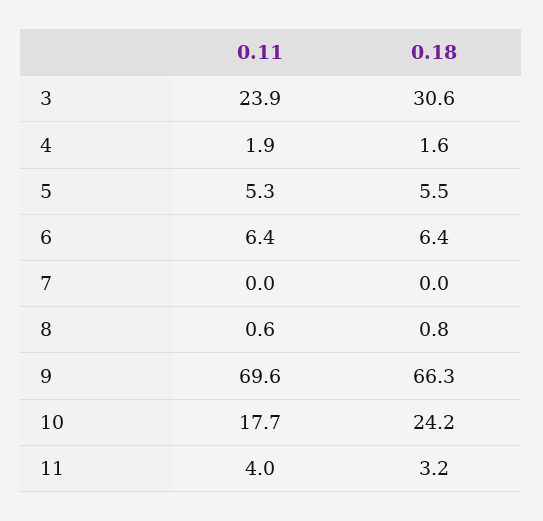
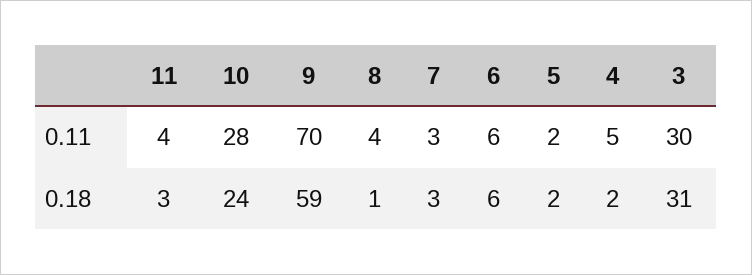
0.11, 3: 23.9 -> 30
0.11, 4: 1.9 -> 5
0.11, 5: 5.3 -> 2
0.18, 5: 5.5 -> 2
0.11, 7: 0 -> 3
0.18, 7: 0 -> 3
0.11, 8: 0.6 -> 4
0.18, 9: 66.3 -> 59
0.11, 10: 17.7 -> 28

